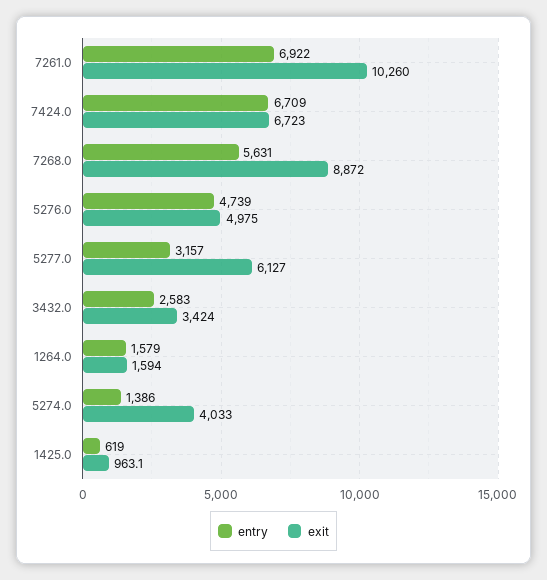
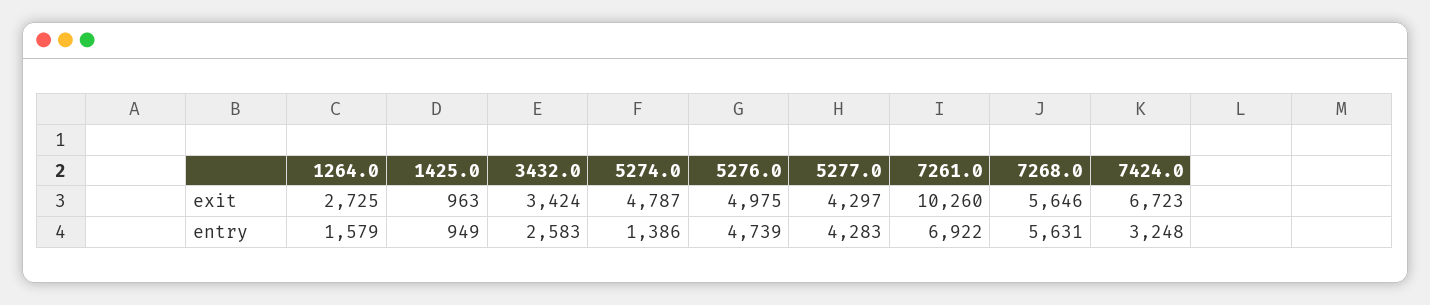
entry, 7424.0: 6709 -> 3248
exit, 7268.0: 8872 -> 5646
entry, 5277.0: 3157 -> 4283
exit, 5277.0: 6127 -> 4297
exit, 1264.0: 1594 -> 2725
exit, 5274.0: 4033 -> 4787
entry, 1425.0: 619 -> 949

